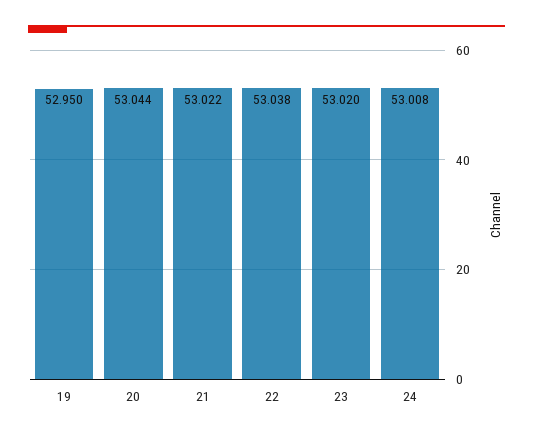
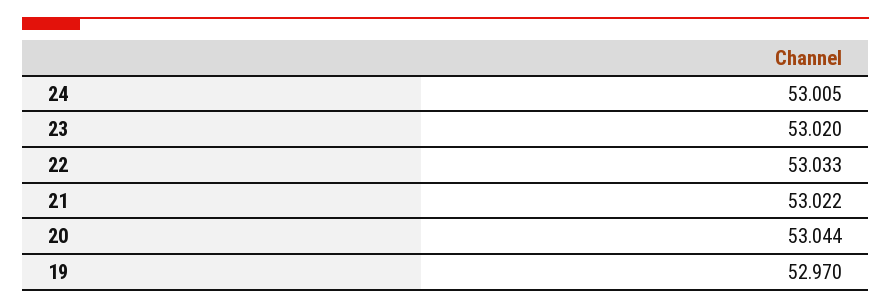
19: 52.95 -> 52.97
22: 53.038 -> 53.033
24: 53.008 -> 53.005

